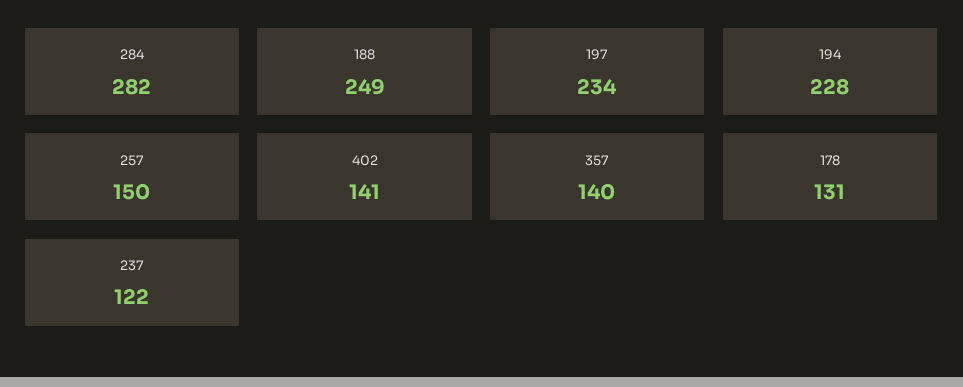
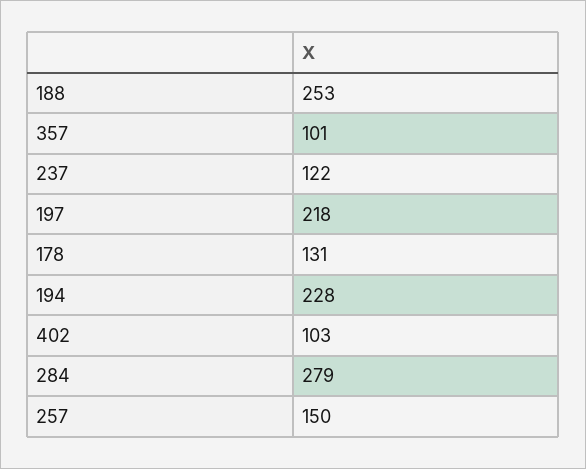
284: 282 -> 279
188: 249 -> 253
197: 234 -> 218
402: 141 -> 103
357: 140 -> 101

